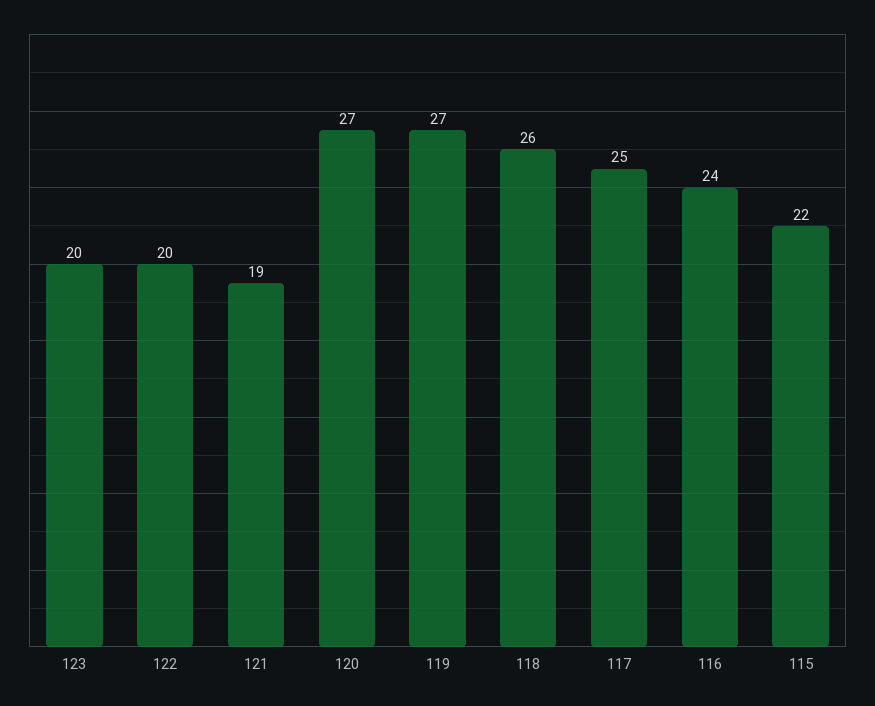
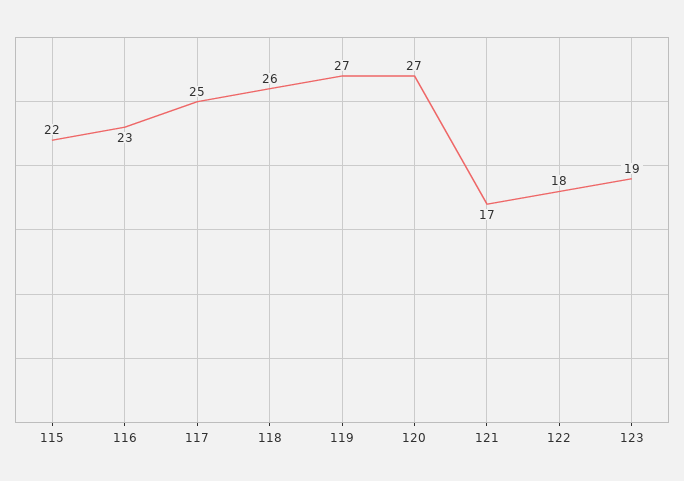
123: 20 -> 19
122: 20 -> 18
121: 19 -> 17
116: 24 -> 23

